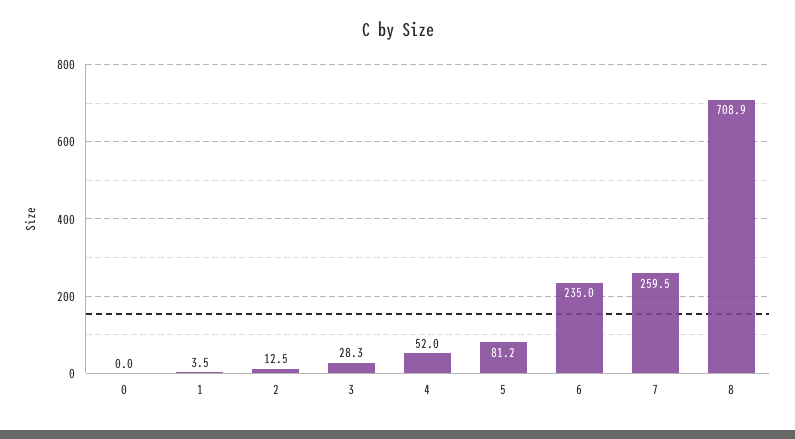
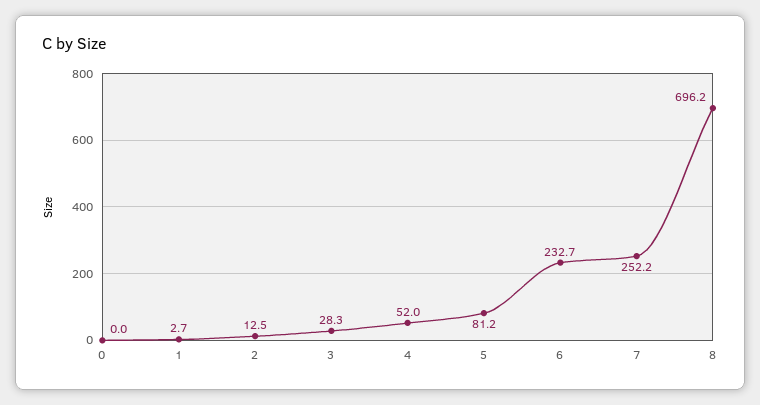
1: 3.5 -> 2.7
6: 235 -> 232.7
7: 259.5 -> 252.2
8: 708.9 -> 696.2

